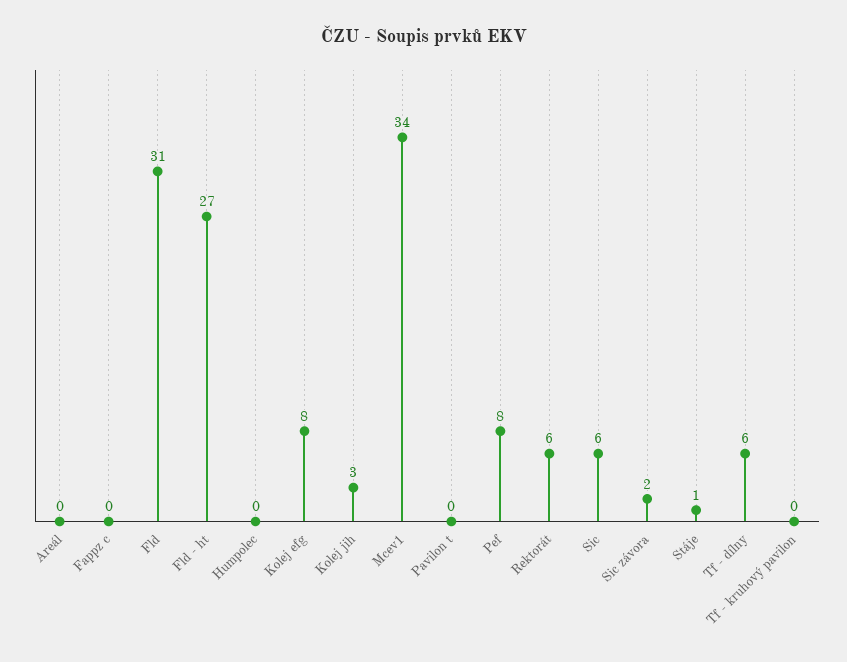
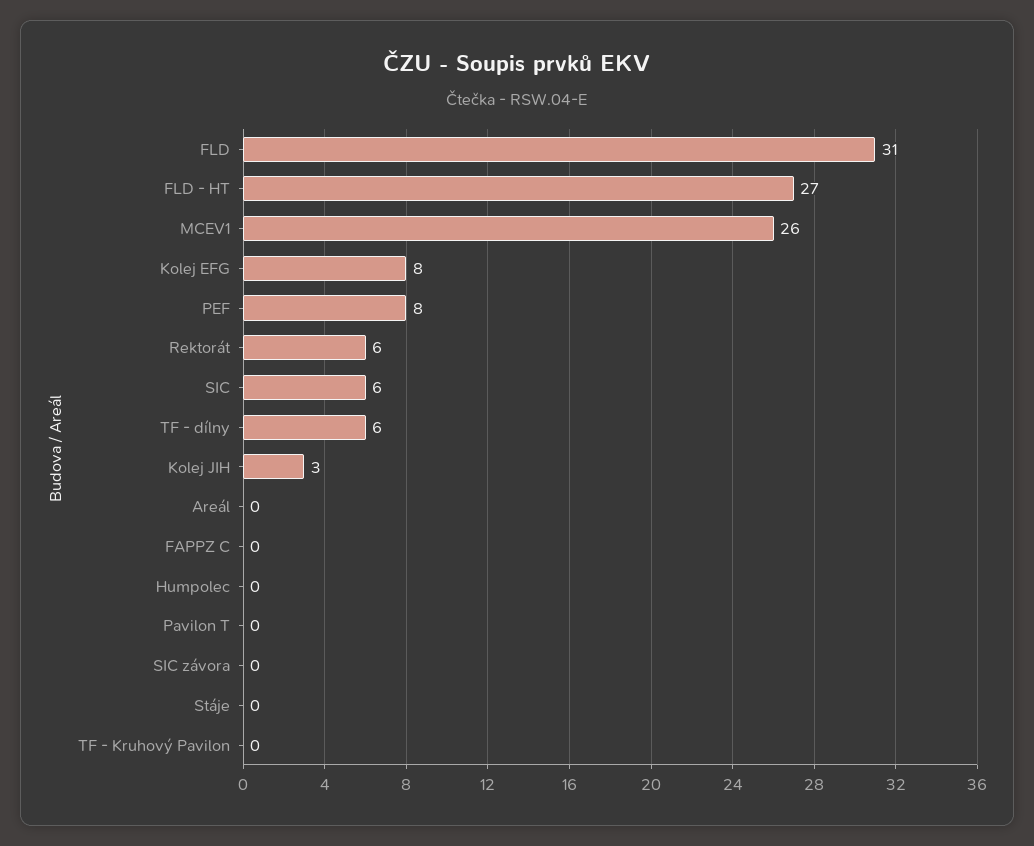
Mcev1: 34 -> 26
Sic závora: 2 -> 0
Stáje: 1 -> 0

